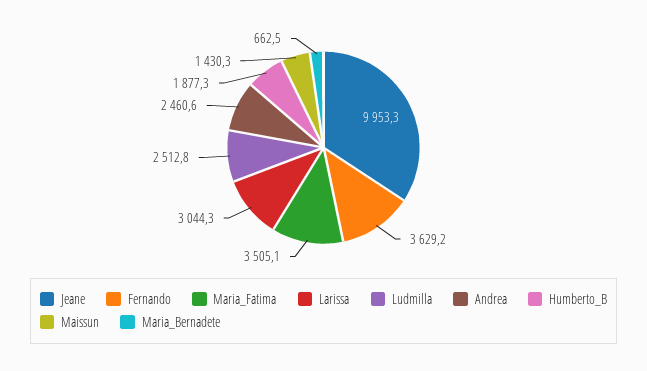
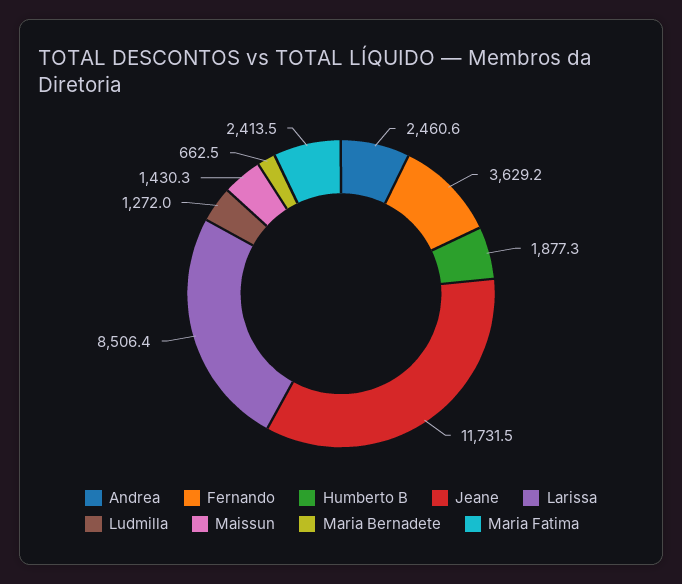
Jeane: 9953.3 -> 11731.5
Maria_Fatima: 3505.1 -> 2413.5
Larissa: 3044.3 -> 8506.4
Ludmilla: 2512.8 -> 1272

